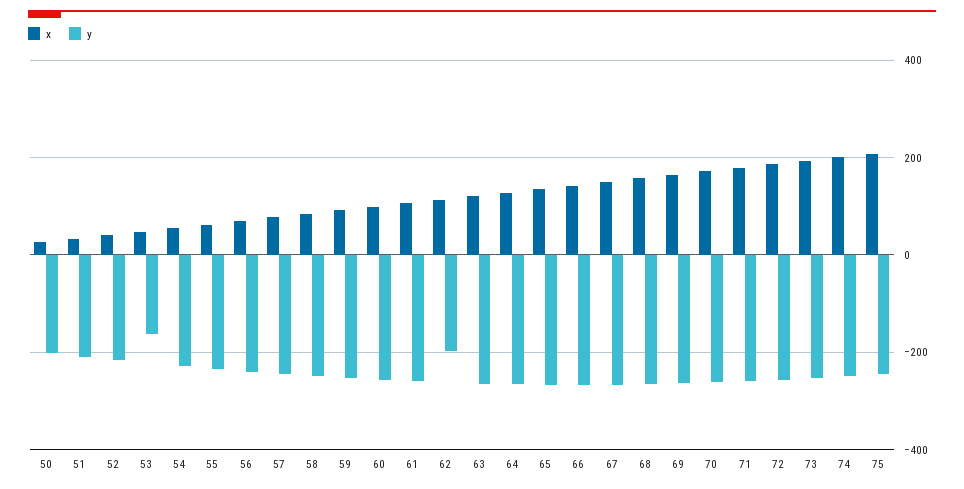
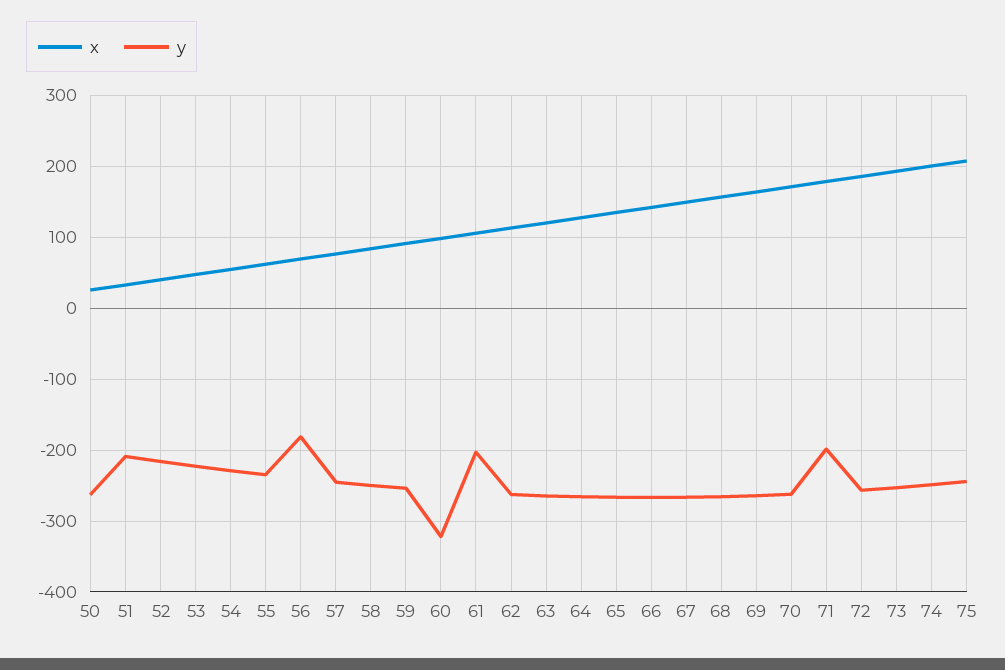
y, 50: -200 -> -260
y, 53: -160 -> -220
y, 56: -240 -> -180
y, 60: -260 -> -320
y, 61: -260 -> -200
y, 62: -200 -> -260
y, 71: -260 -> -200

